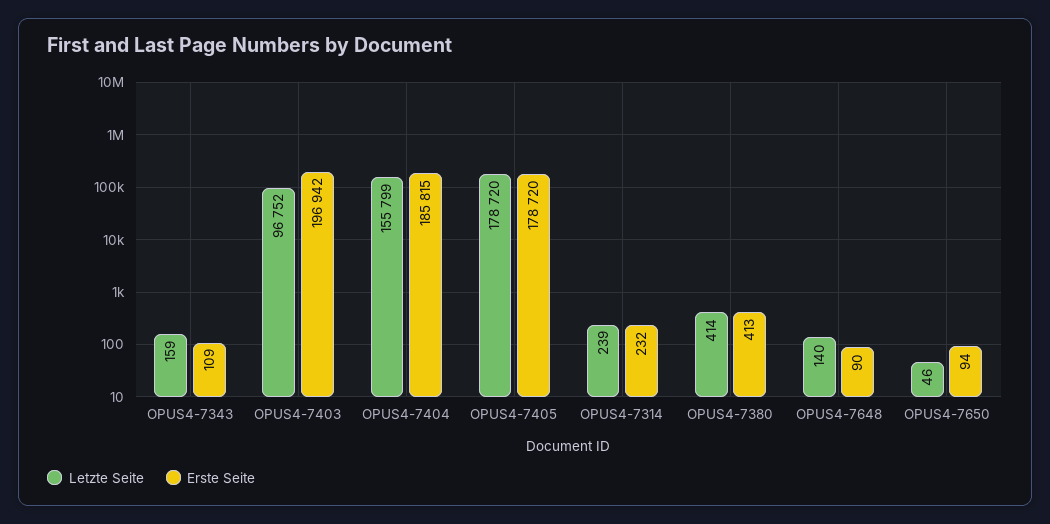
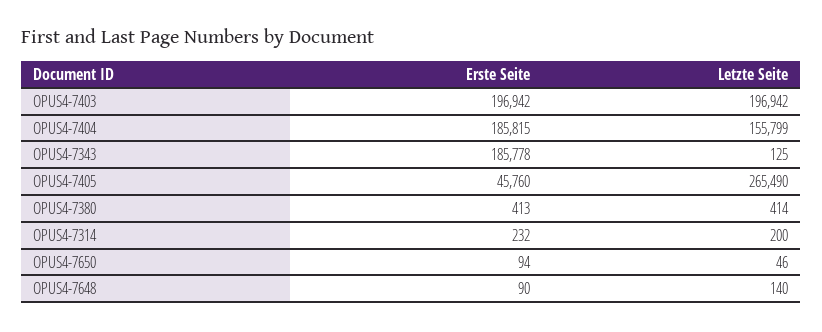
Letzte Seite, OPUS4-7343: 159 -> 125
Erste Seite, OPUS4-7343: 109 -> 185778
Letzte Seite, OPUS4-7403: 96752 -> 196942
Letzte Seite, OPUS4-7405: 178720 -> 265490
Erste Seite, OPUS4-7405: 178720 -> 45760
Letzte Seite, OPUS4-7314: 239 -> 200

